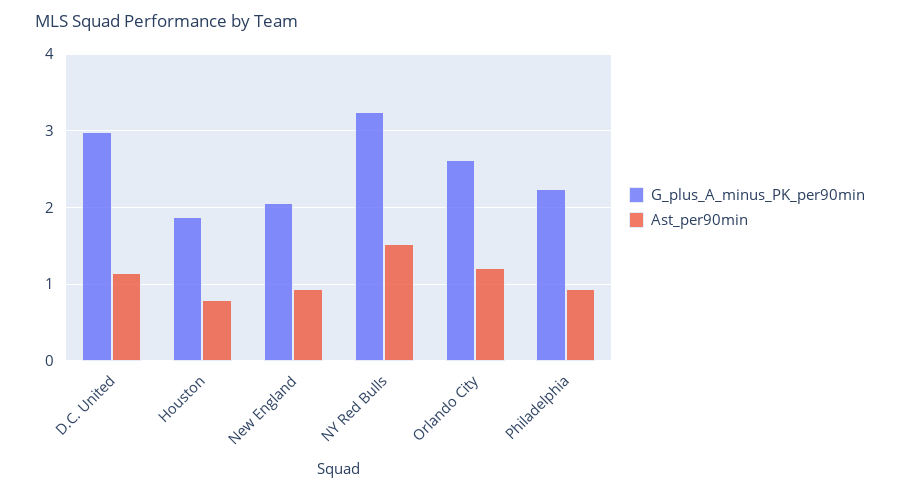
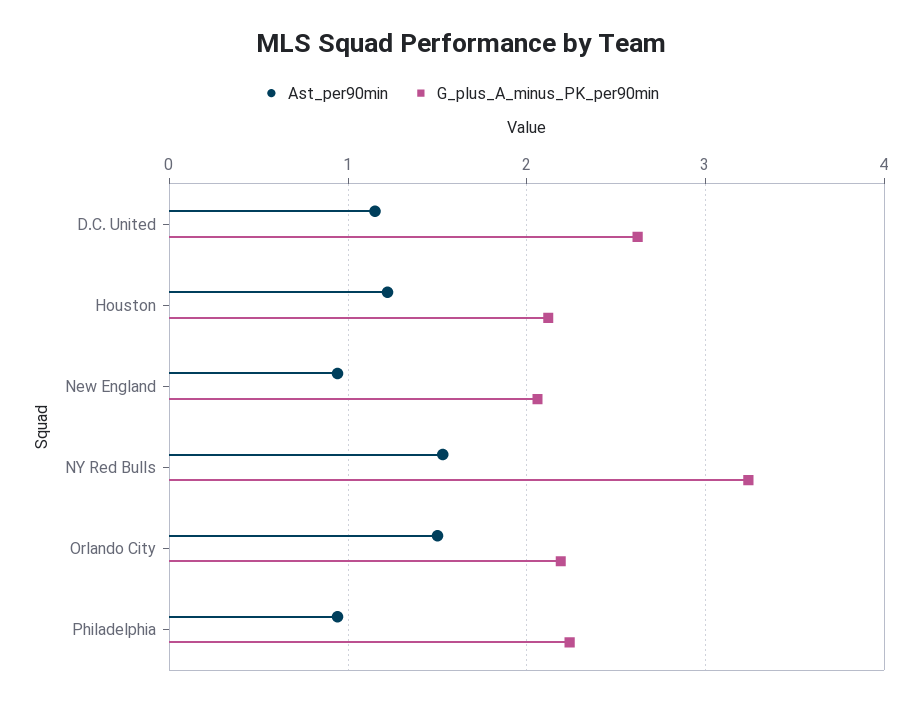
G_plus_A_minus_PK_per90min, D.C. United: 3 -> 2.6
G_plus_A_minus_PK_per90min, Houston: 1.9 -> 2.1
Ast_per90min, Houston: 0.8 -> 1.2
G_plus_A_minus_PK_per90min, Orlando City: 2.6 -> 2.2
Ast_per90min, Orlando City: 1.2 -> 1.5

